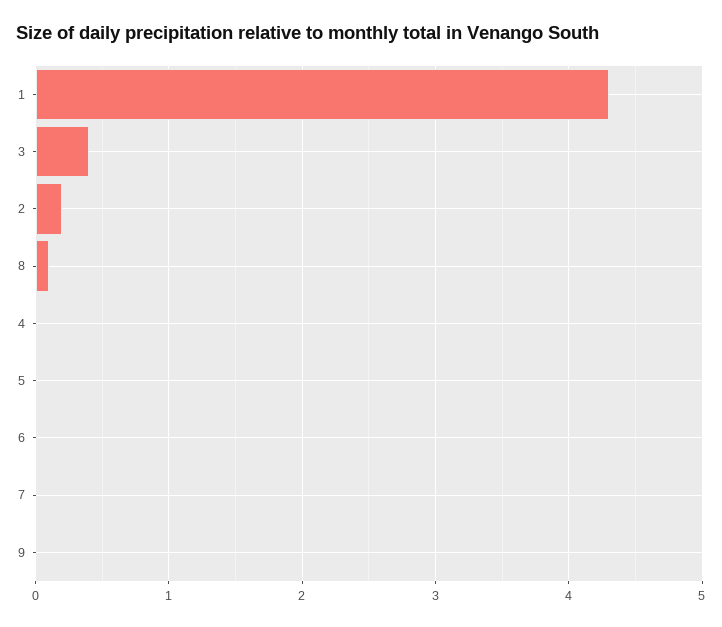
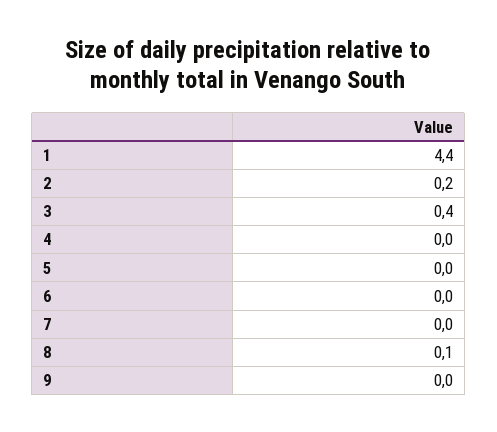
1: 4.3 -> 4.4

